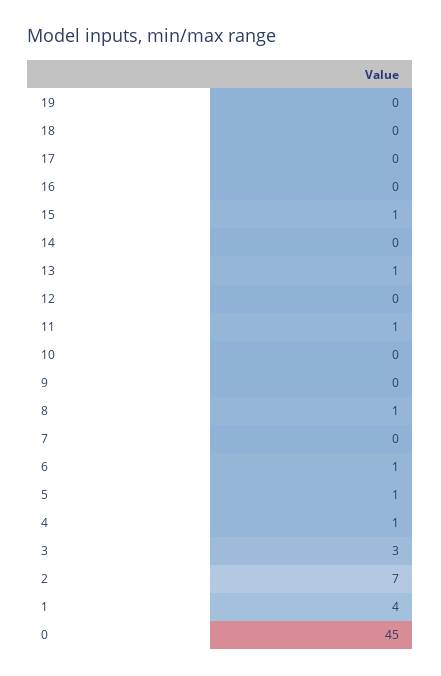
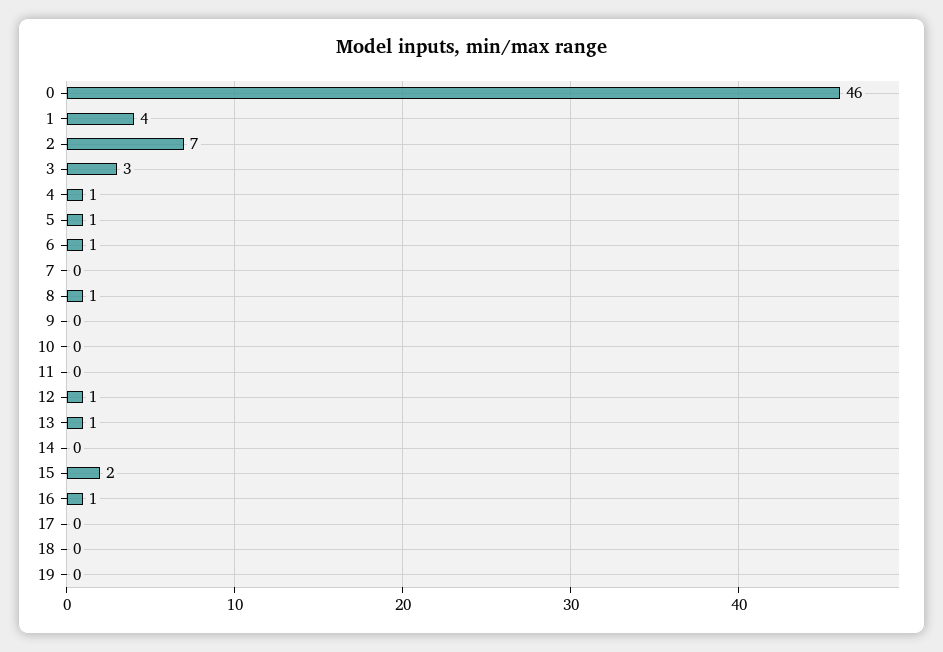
16: 0 -> 1
15: 1 -> 2
12: 0 -> 1
11: 1 -> 0
0: 45 -> 46

